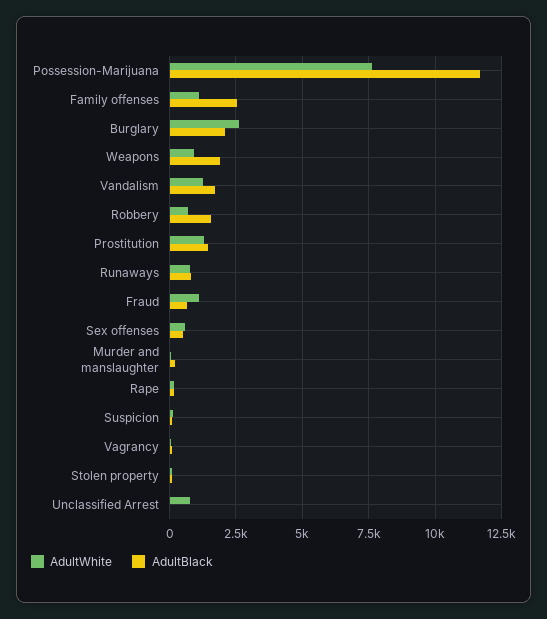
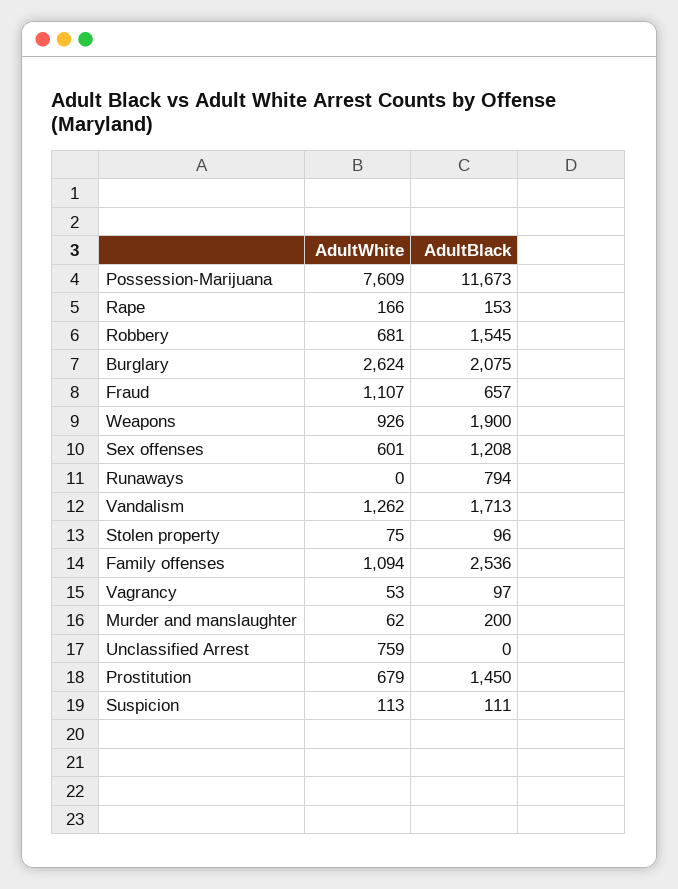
AdultWhite, Prostitution: 1250 -> 679
AdultWhite, Runaways: 750 -> 0
AdultBlack, Sex offenses: 500 -> 1208

